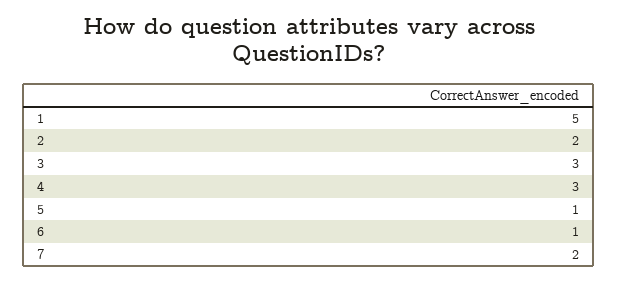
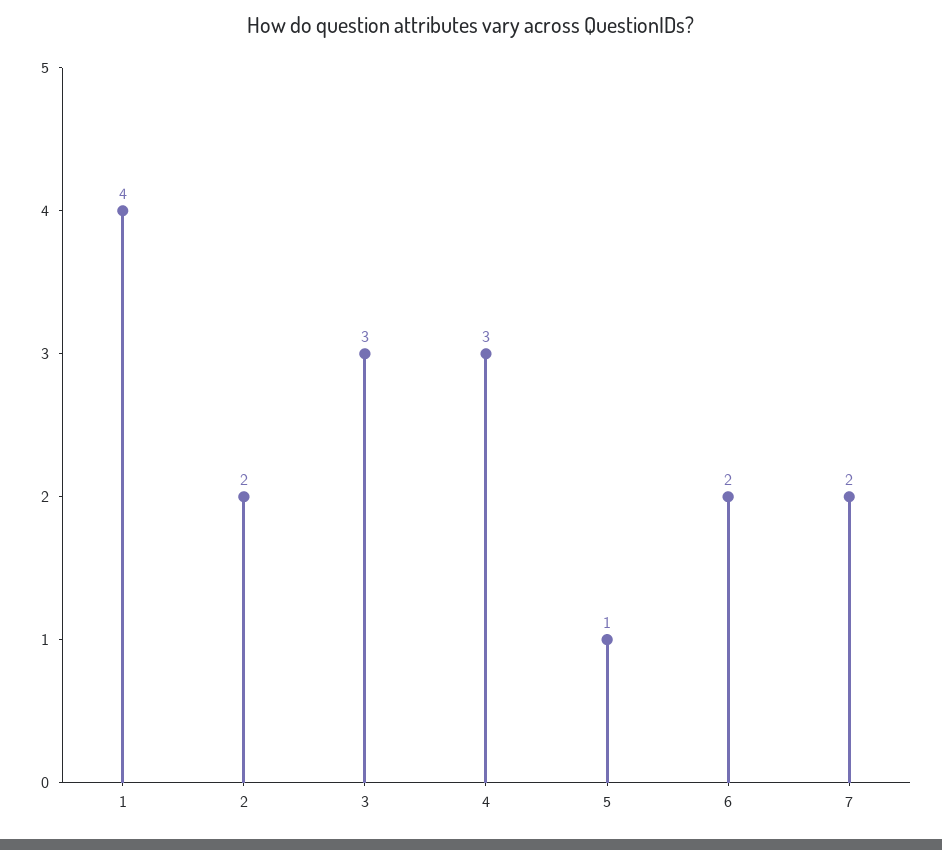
1: 5 -> 4
6: 1 -> 2

